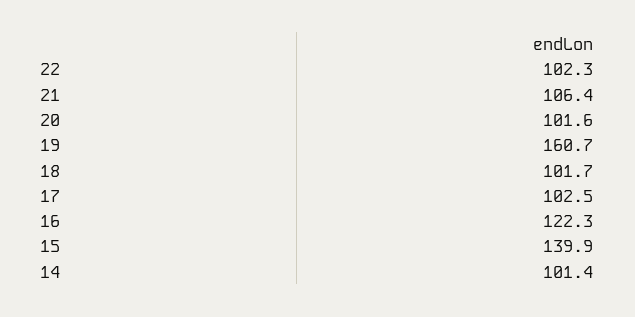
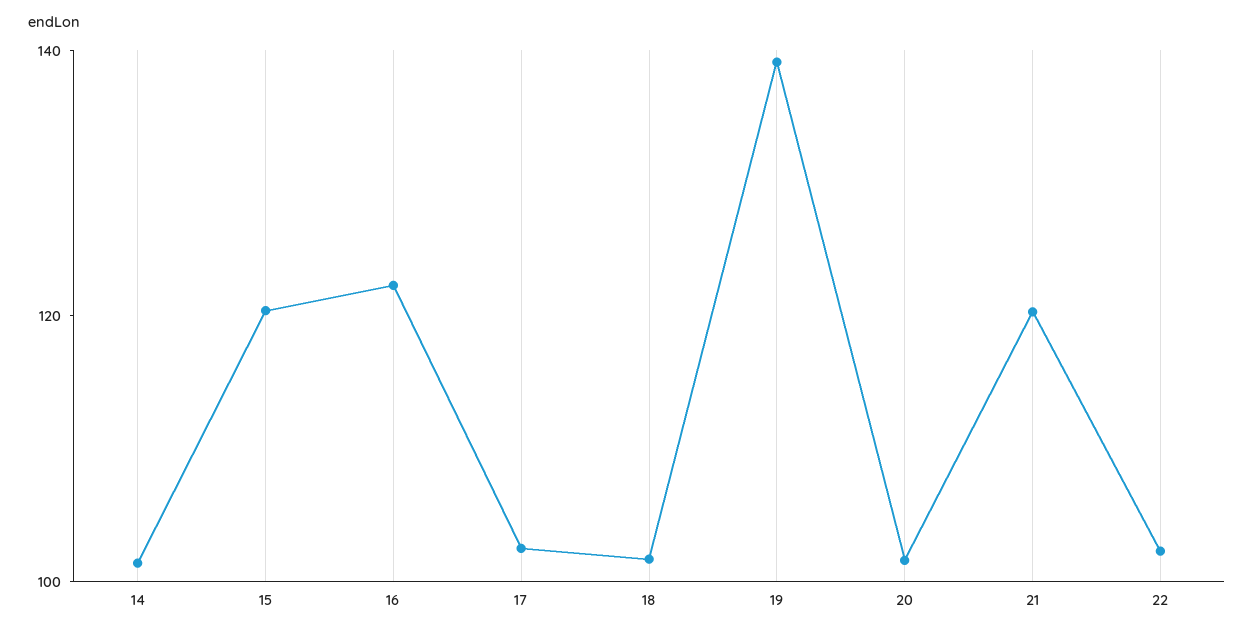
21: 106.4 -> 120
19: 160.7 -> 140
15: 139.9 -> 120

